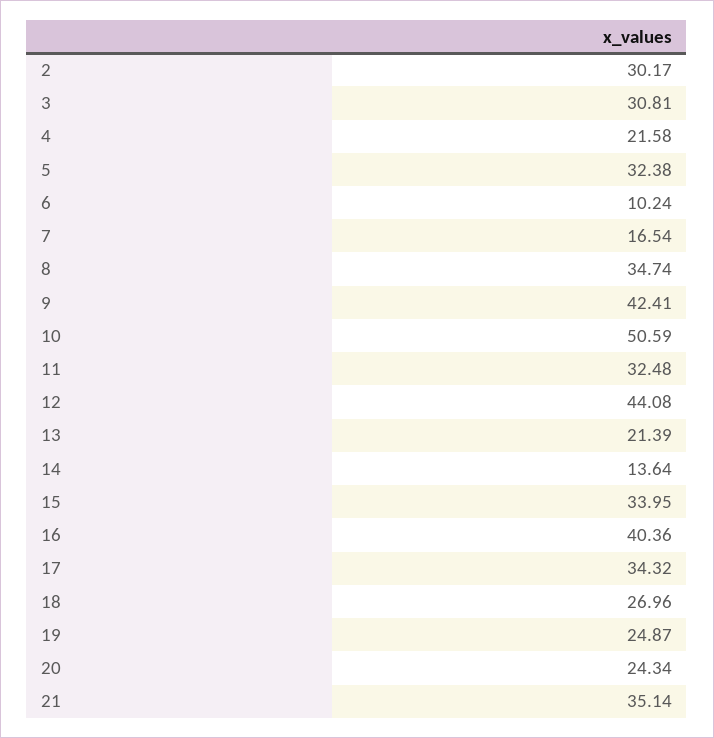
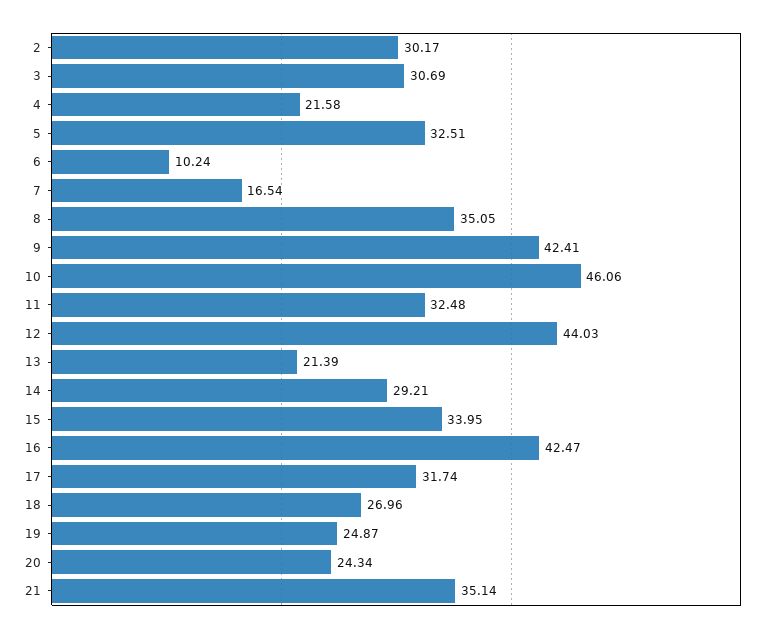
3: 30.81 -> 30.69
5: 32.38 -> 32.51
8: 34.74 -> 35.05
10: 50.59 -> 46.06
12: 44.08 -> 44.03
14: 13.64 -> 29.21
16: 40.36 -> 42.47
17: 34.32 -> 31.74

